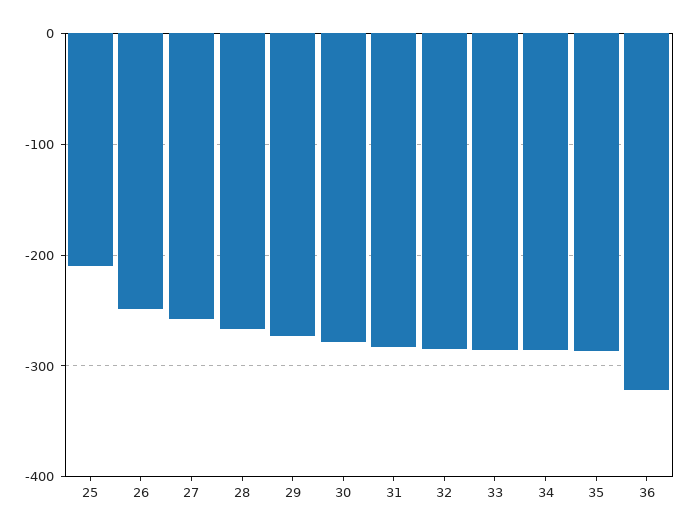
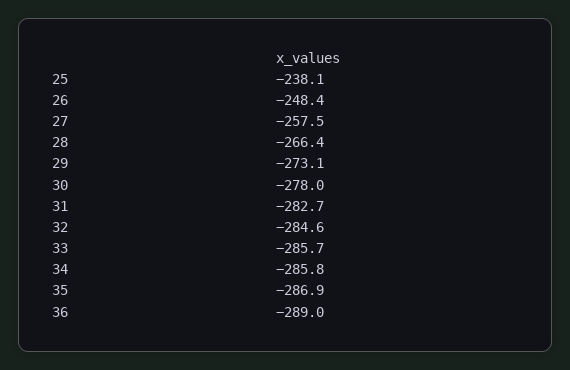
25: -210 -> -238.1
36: -320 -> -289

